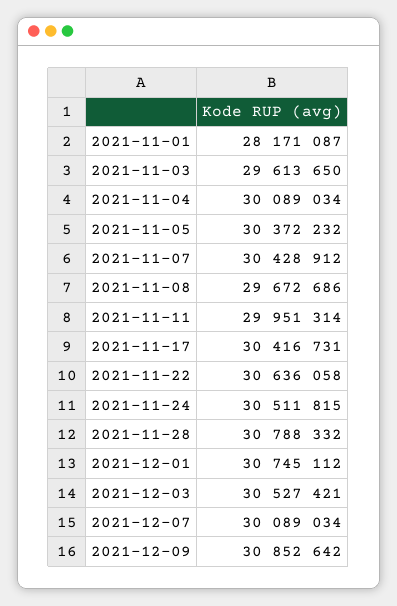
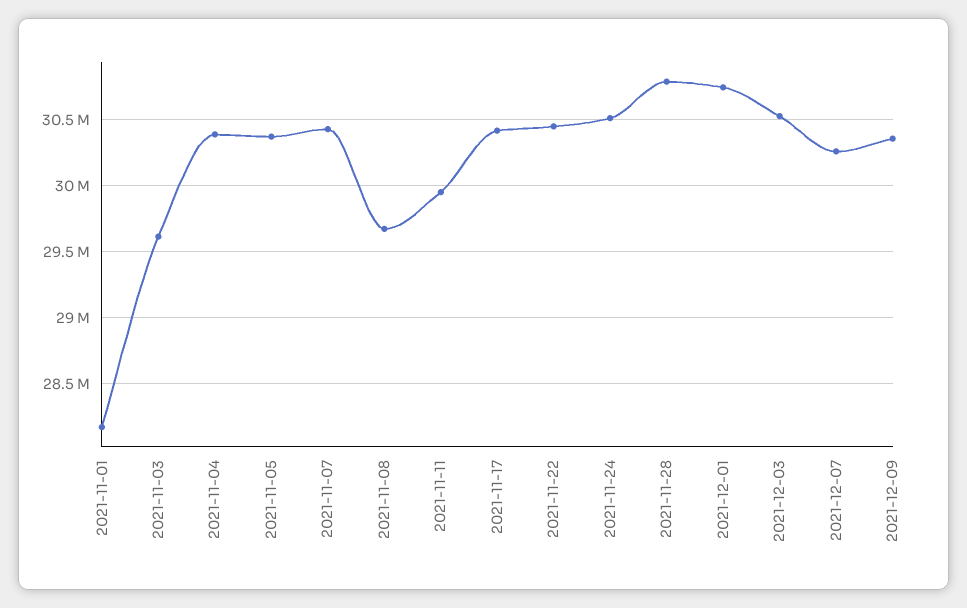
2021-11-04: 30089034 -> 30400000
2021-11-22: 30636058 -> 30450000
2021-12-07: 30089034 -> 30250000
2021-12-09: 30852642 -> 30350000

